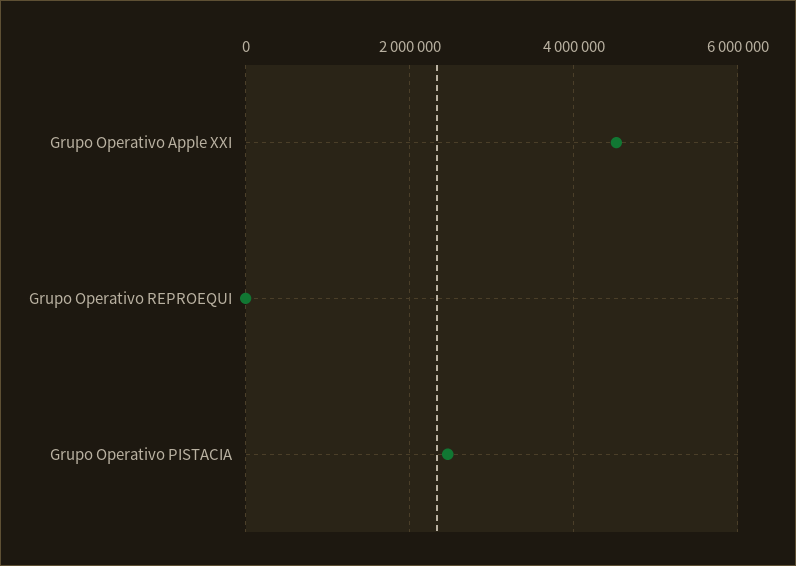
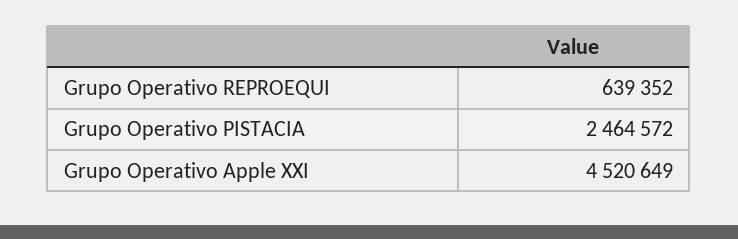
Grupo Operativo REPROEQUI: 0 -> 639352

